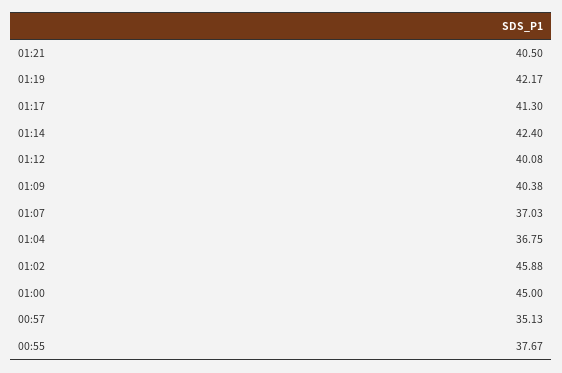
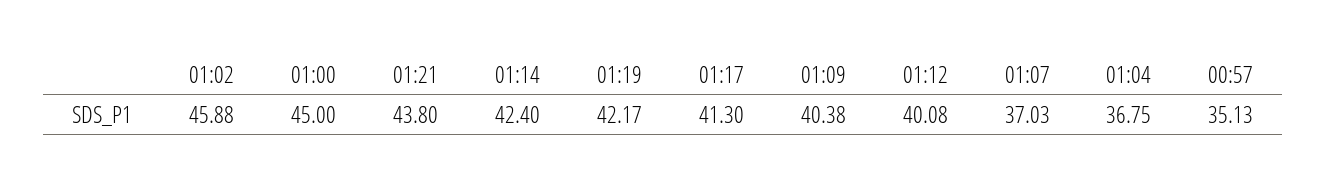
01:21: 40.5 -> 43.8
00:55: 37.67 -> none

